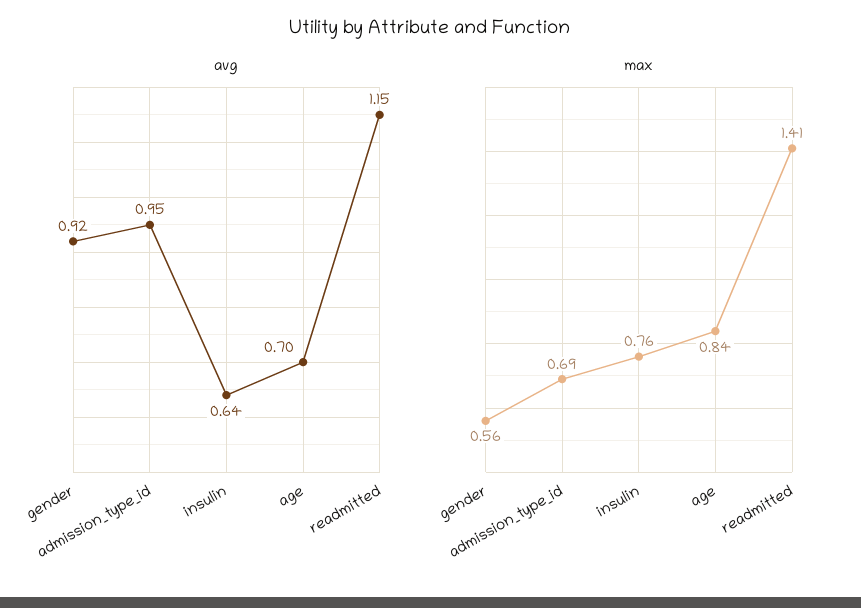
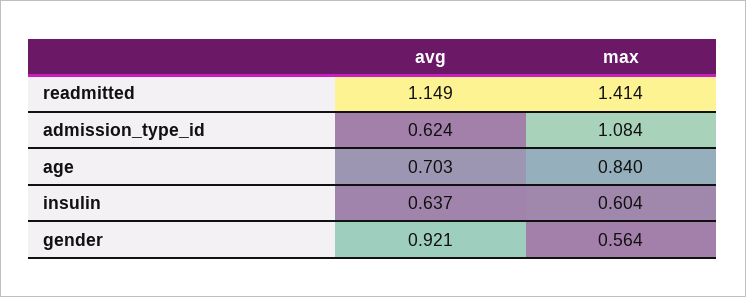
avg, admission_type_id: 0.95 -> 0.624
max, admission_type_id: 0.69 -> 1.084
max, insulin: 0.76 -> 0.604

